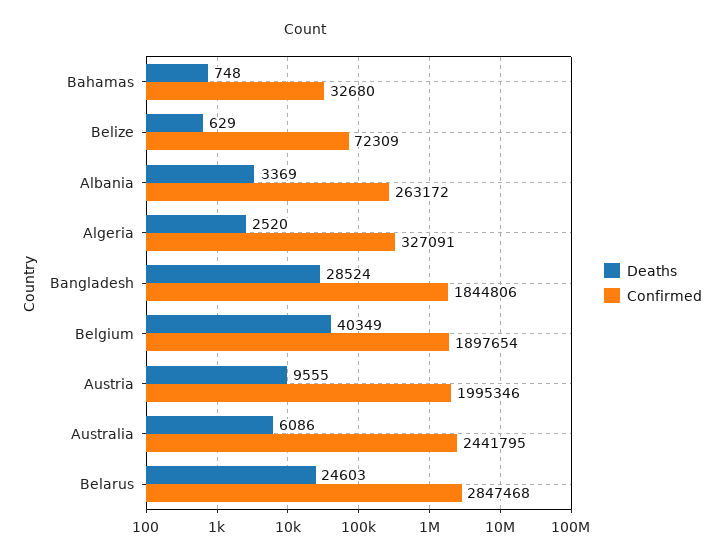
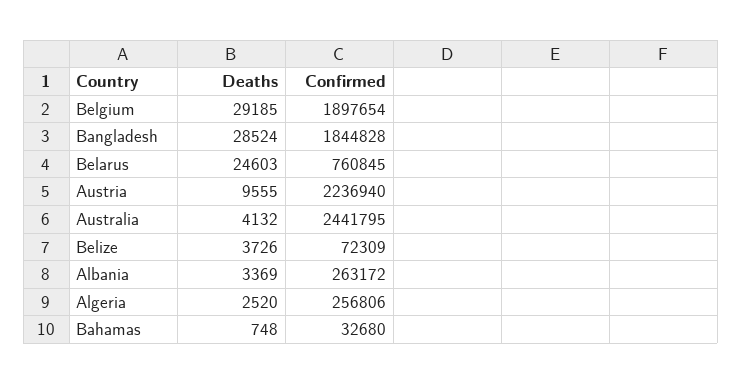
Deaths, Belize: 629 -> 3726
Confirmed, Algeria: 327091 -> 256806
Confirmed, Bangladesh: 1844806 -> 1844828
Deaths, Belgium: 40349 -> 29185
Confirmed, Austria: 1995346 -> 2236940
Deaths, Australia: 6086 -> 4132
Confirmed, Belarus: 2847468 -> 760845

